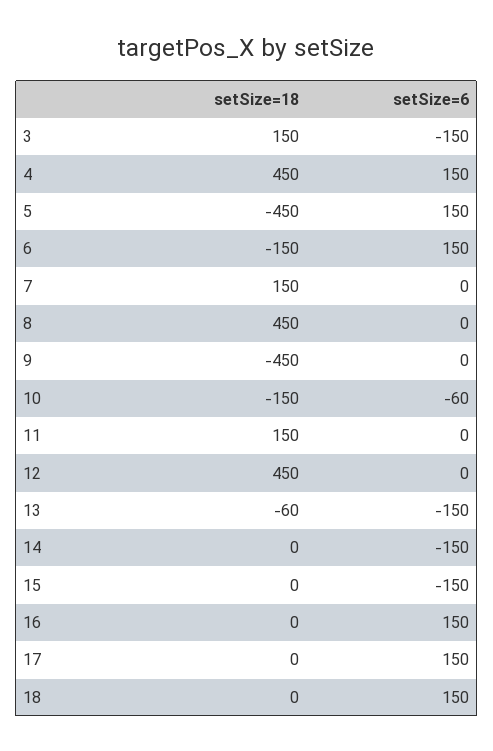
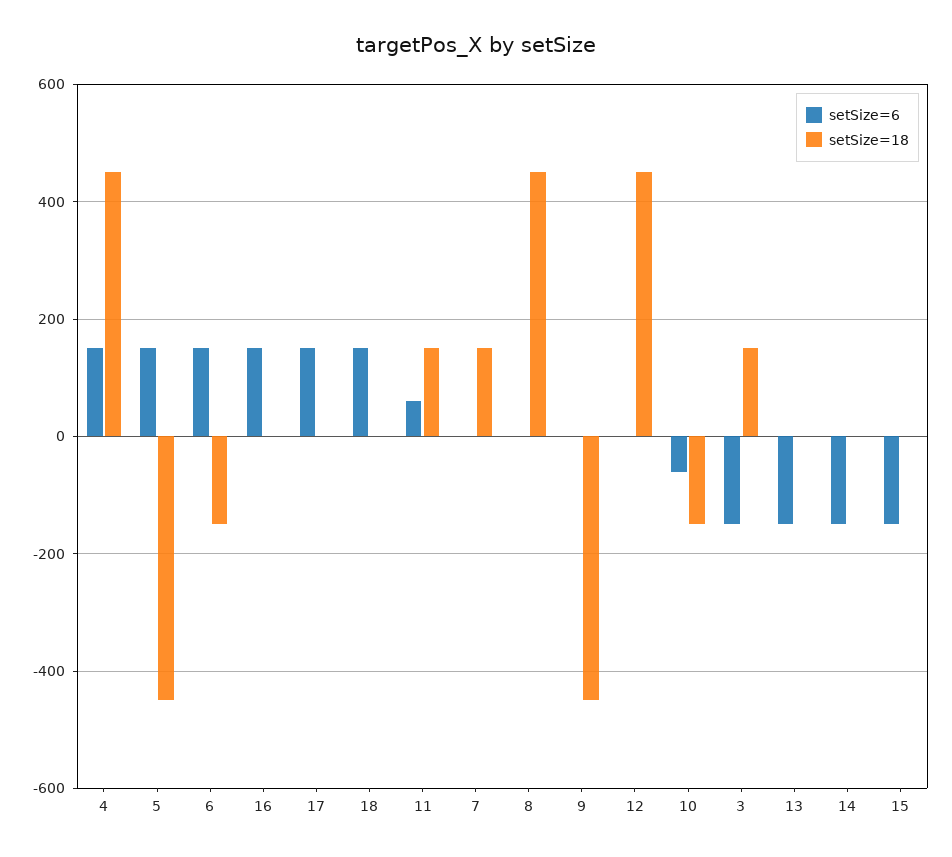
setSize=6, 11: 0 -> 60
setSize=18, 13: -60 -> 0

